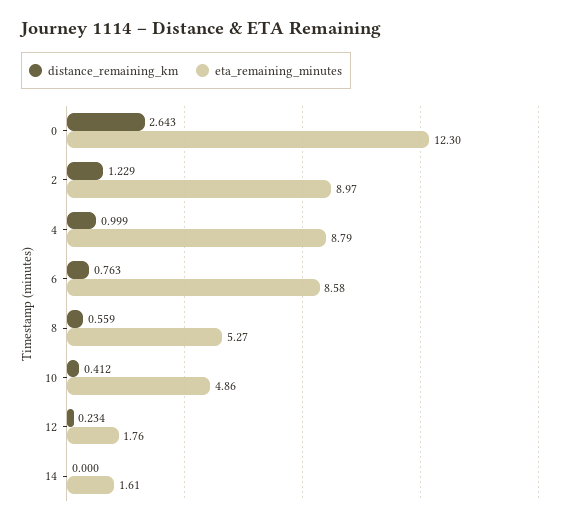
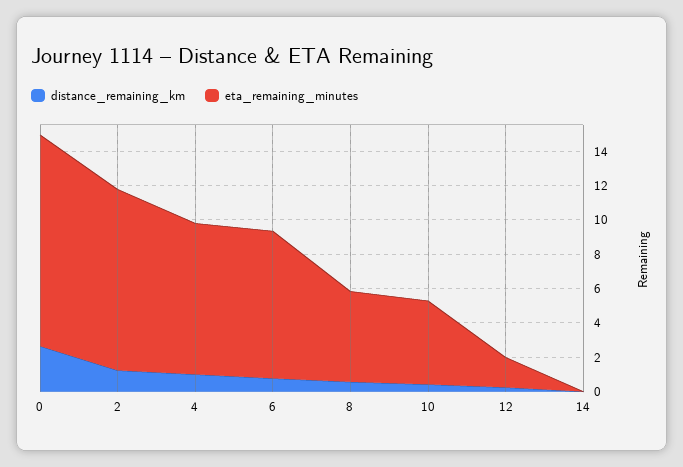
eta_remaining_minutes, 2: 8.97 -> 10.5
eta_remaining_minutes, 14: 1.61 -> 0

